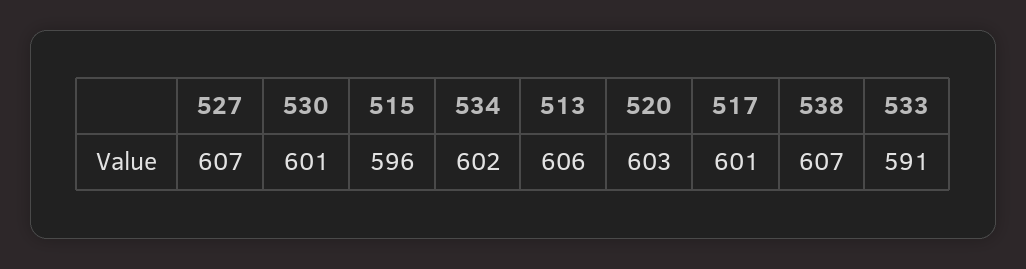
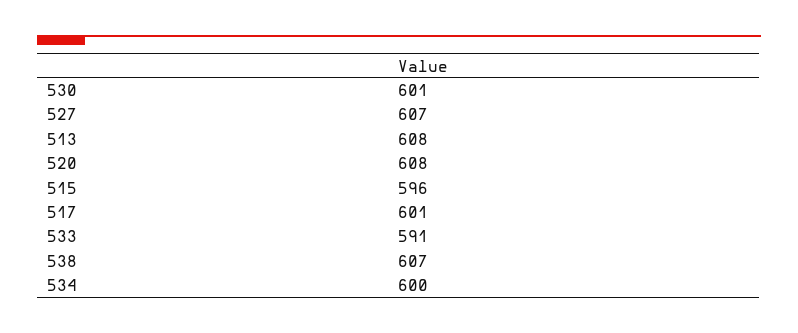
534: 602 -> 600
513: 606 -> 608
520: 603 -> 608

